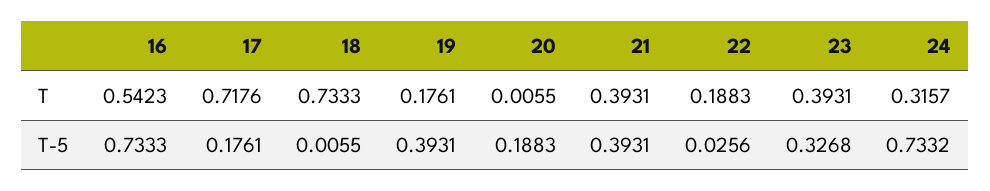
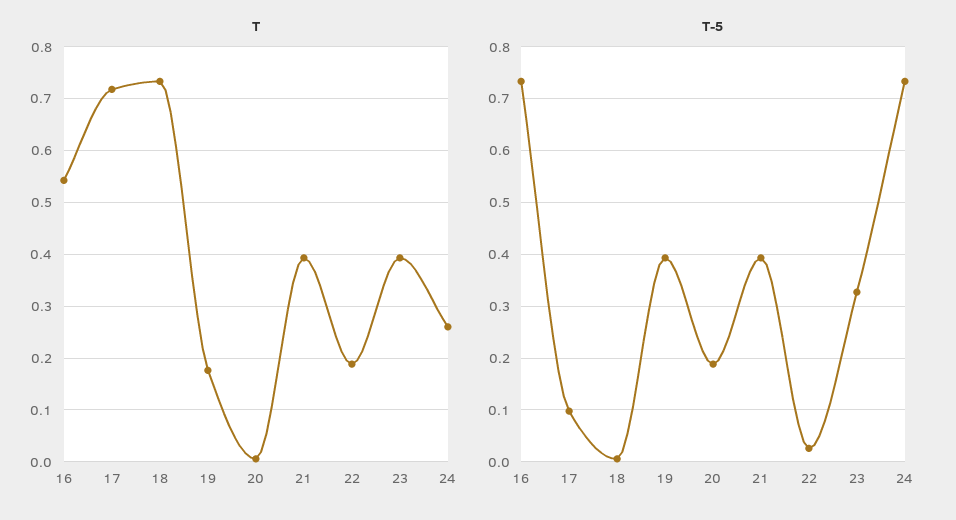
T, 24: 0.3157 -> 0.26
T-5, 17: 0.1761 -> 0.1

